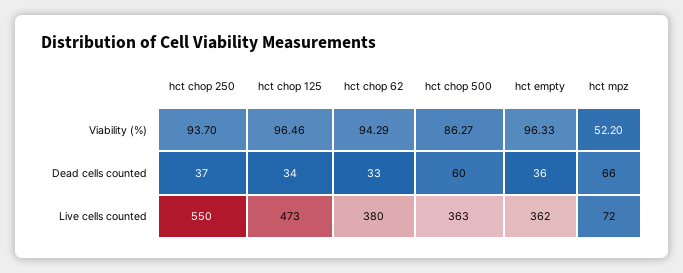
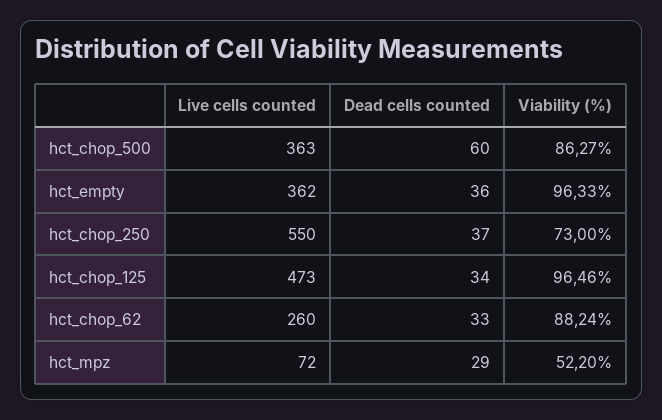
hct chop 250, Viability (%): 93.7 -> 73
hct chop 62, Viability (%): 94.29 -> 88.24
hct mpz, Dead cells counted: 66 -> 29
hct chop 62, Live cells counted: 380 -> 260

